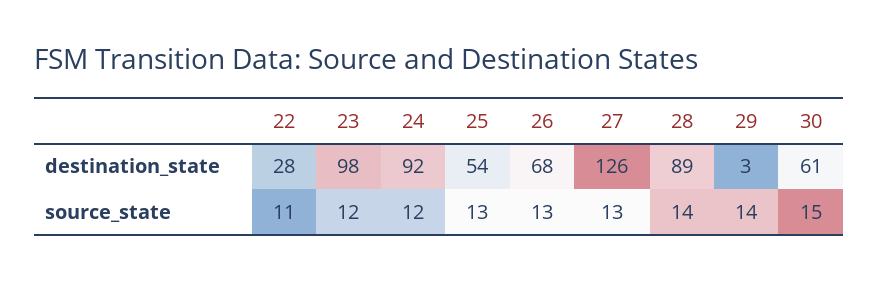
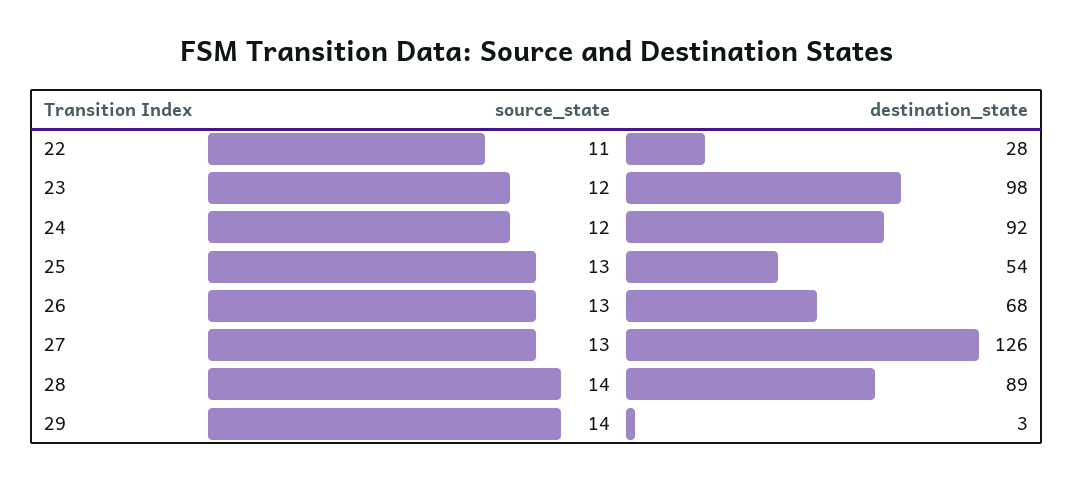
30, destination_state: 61 -> none
30, source_state: 15 -> none

